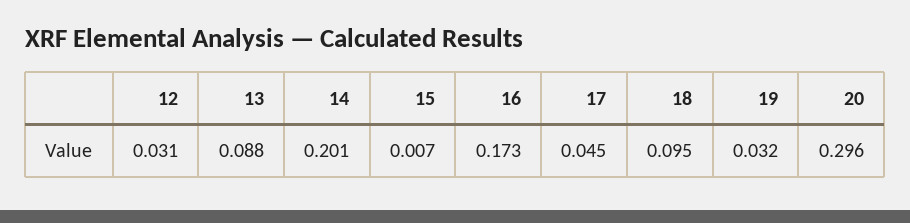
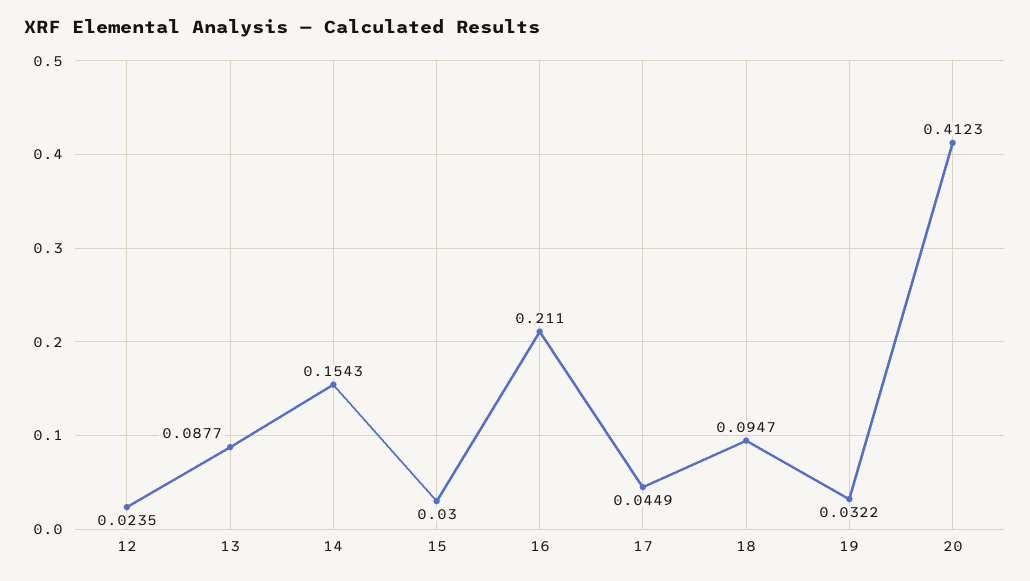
12: 0.031 -> 0.0235
14: 0.201 -> 0.1543
15: 0.007 -> 0.03
16: 0.173 -> 0.211
20: 0.296 -> 0.4123

